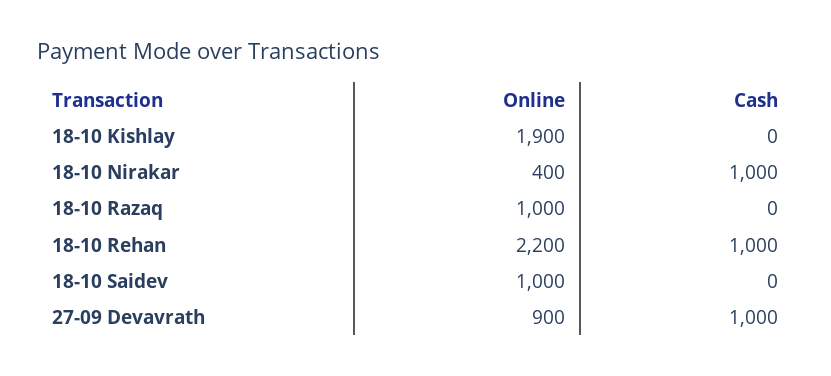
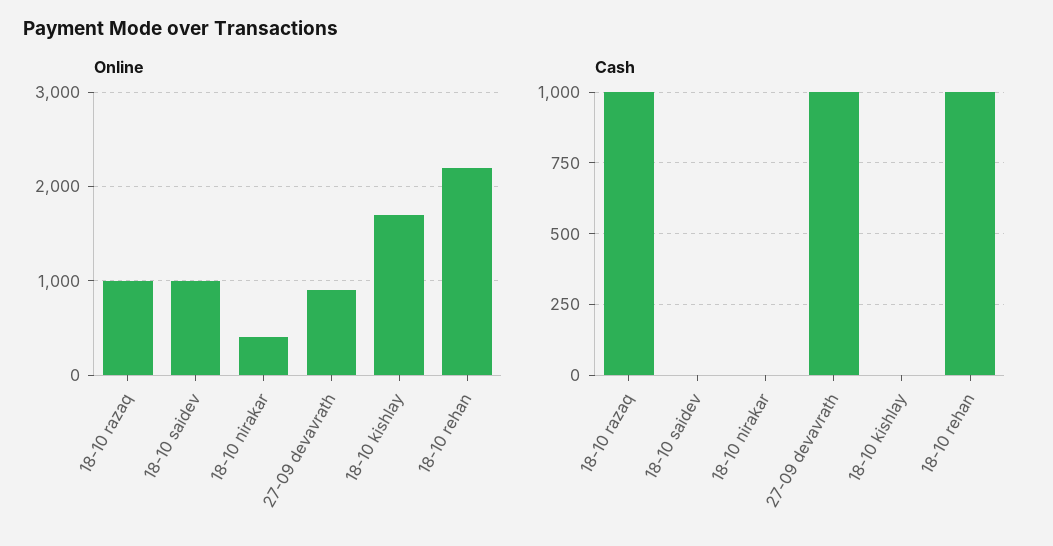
Online, 18-10 Kishlay: 1900 -> 1700
Cash, 18-10 Nirakar: 1000 -> 0
Cash, 18-10 Razaq: 0 -> 1000

